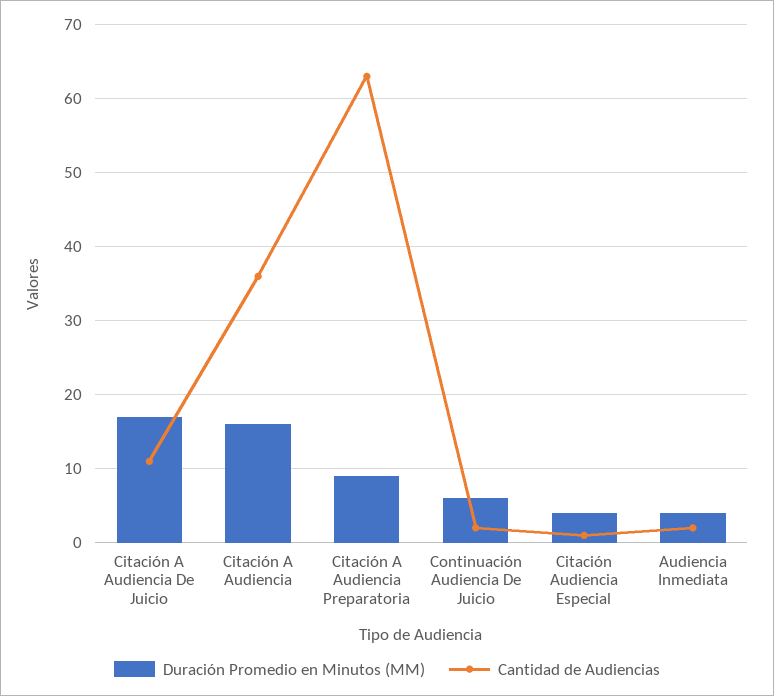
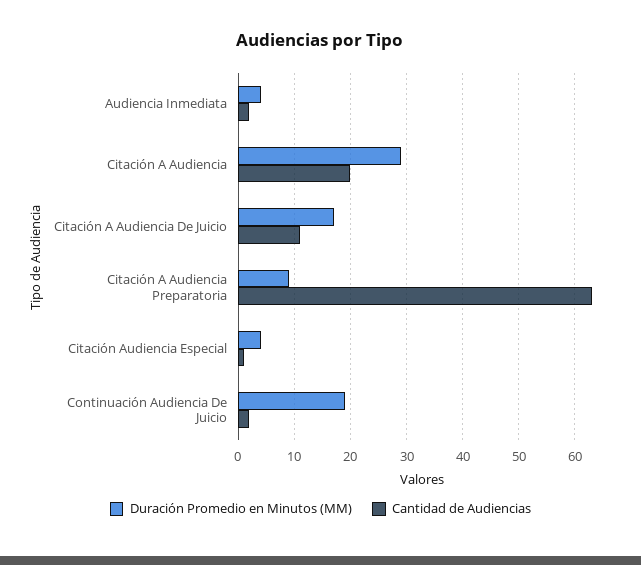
Duración Promedio en Minutos (MM), Citación A Audiencia: 16 -> 30
Cantidad de Audiencias, Citación A Audiencia: 36 -> 20
Duración Promedio en Minutos (MM), Continuación Audiencia De Juicio: 6 -> 20

